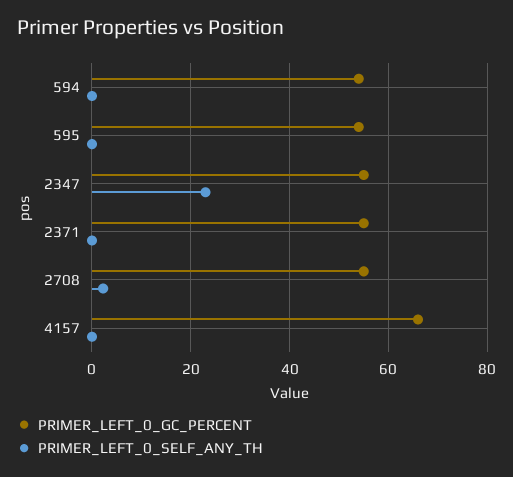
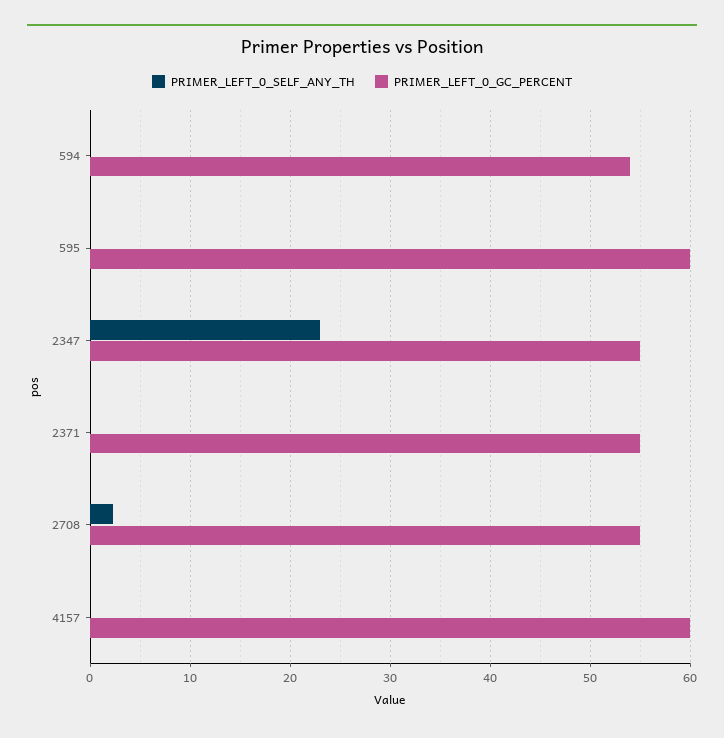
PRIMER_LEFT_0_GC_PERCENT, 595: 54 -> 60
PRIMER_LEFT_0_GC_PERCENT, 4157: 66 -> 60

